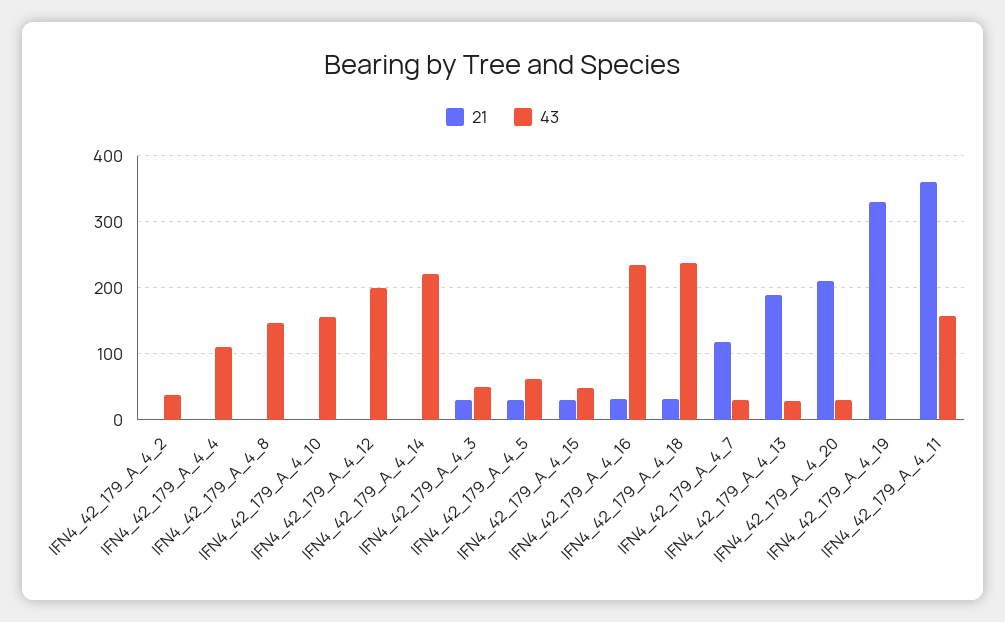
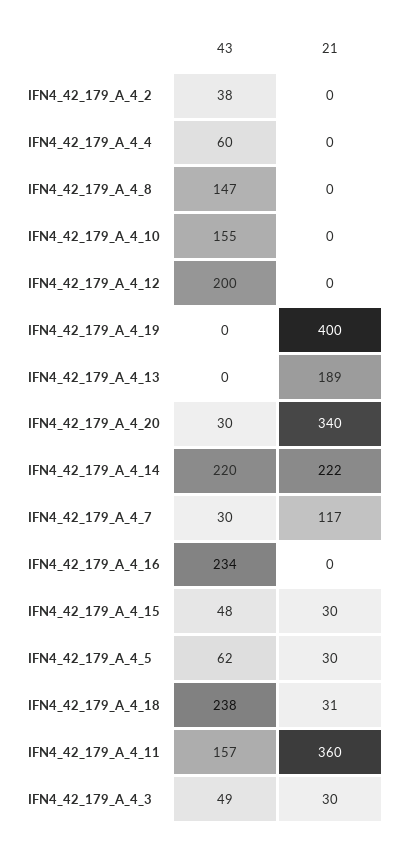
43, IFN4_42_179_A_4_4: 110 -> 60
21, IFN4_42_179_A_4_14: 0 -> 222
21, IFN4_42_179_A_4_16: 30 -> 0
43, IFN4_42_179_A_4_13: 30 -> 0
21, IFN4_42_179_A_4_20: 210 -> 340
21, IFN4_42_179_A_4_19: 330 -> 400

